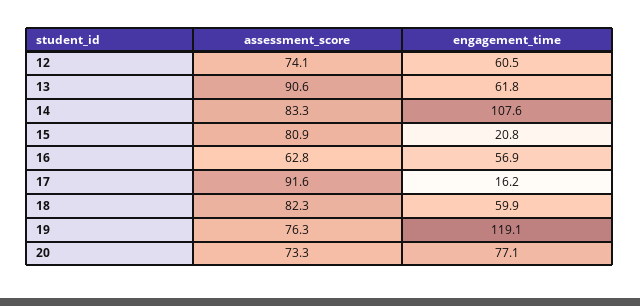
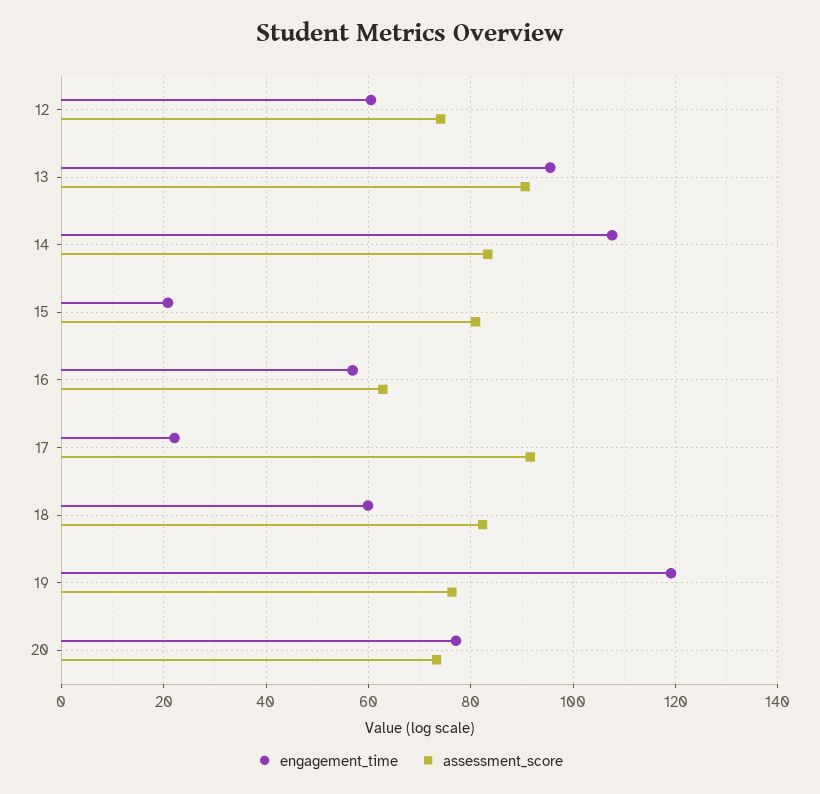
engagement_time, 13: 61.8 -> 96
engagement_time, 17: 16.2 -> 22

